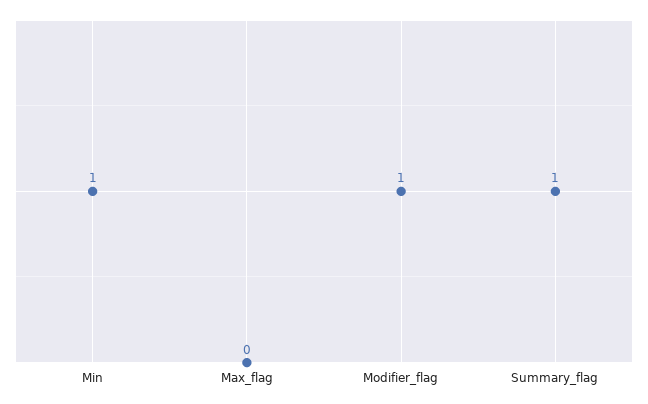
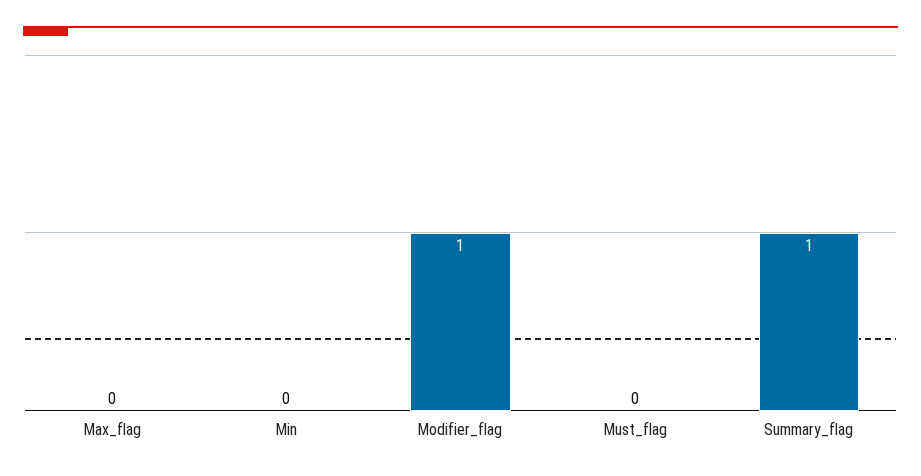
Min: 1 -> 0
Must_flag: none -> 0

